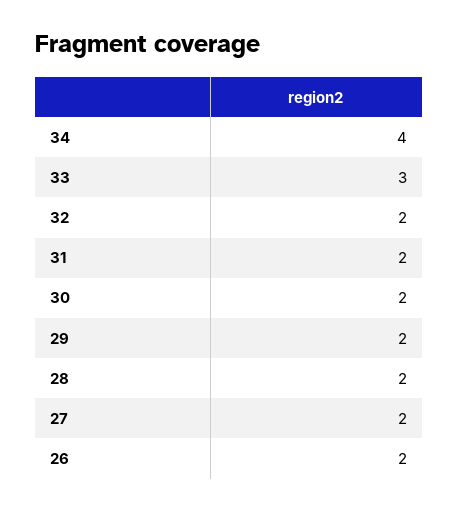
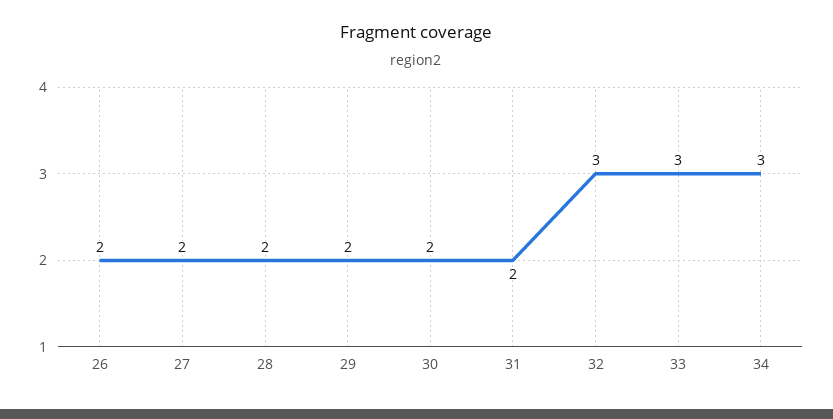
34: 4 -> 3
32: 2 -> 3

